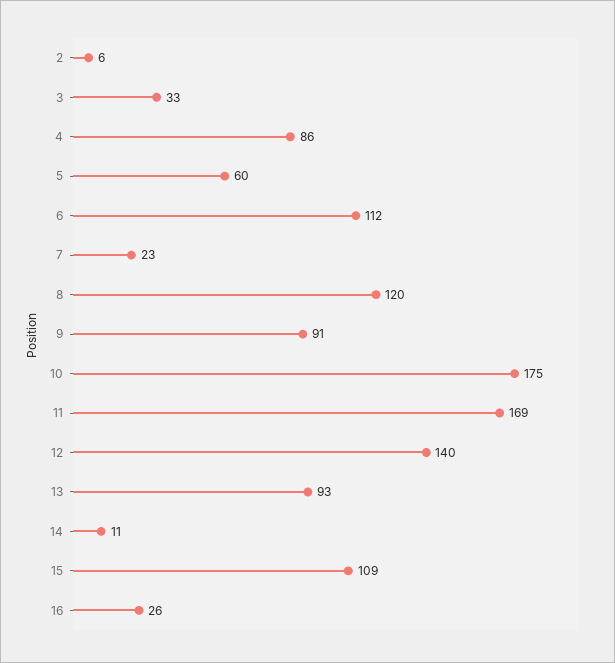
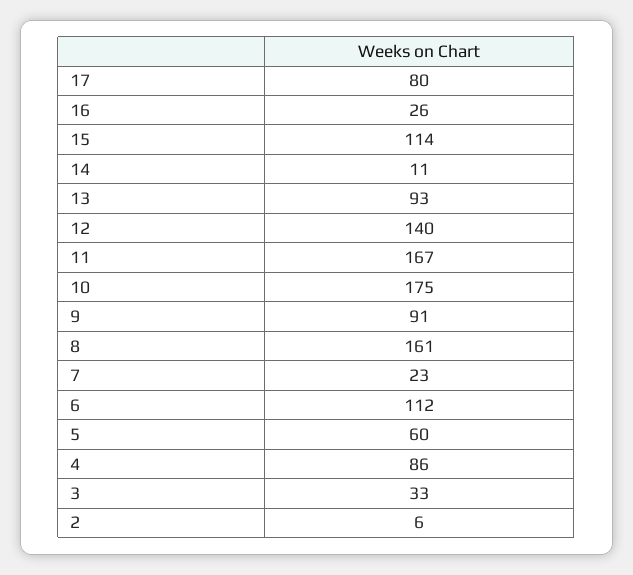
8: 120 -> 161
11: 169 -> 167
15: 109 -> 114
17: none -> 80

